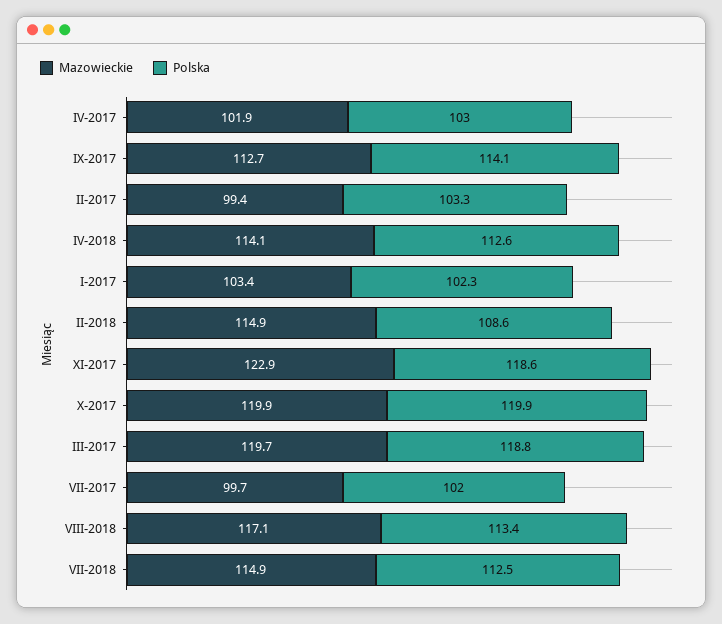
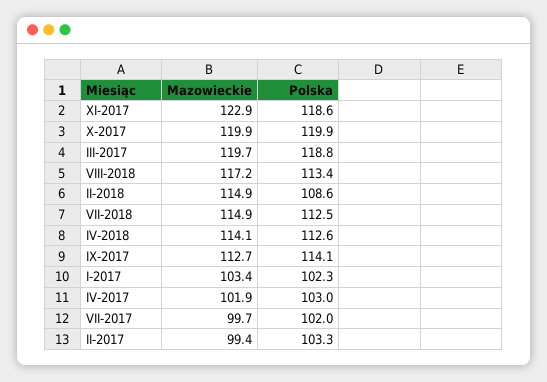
Mazowieckie, VIII-2018: 117.1 -> 117.2

